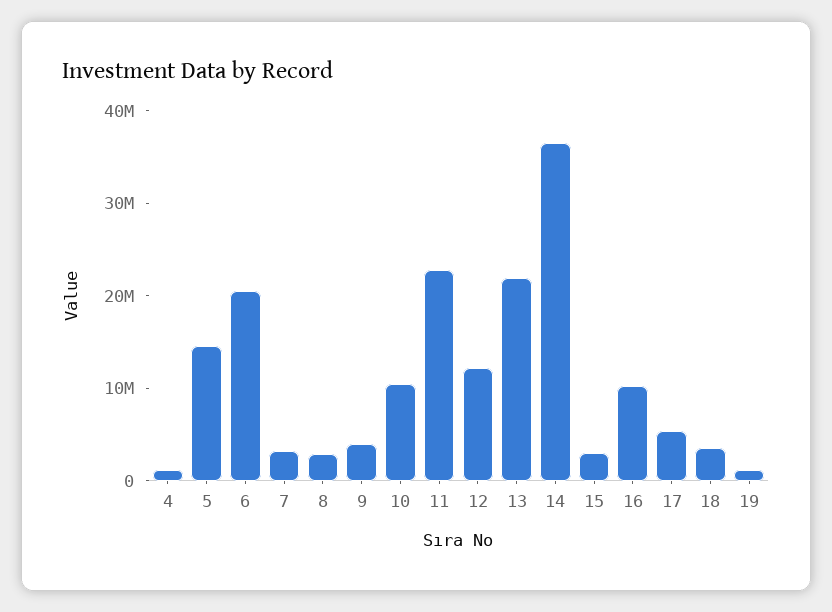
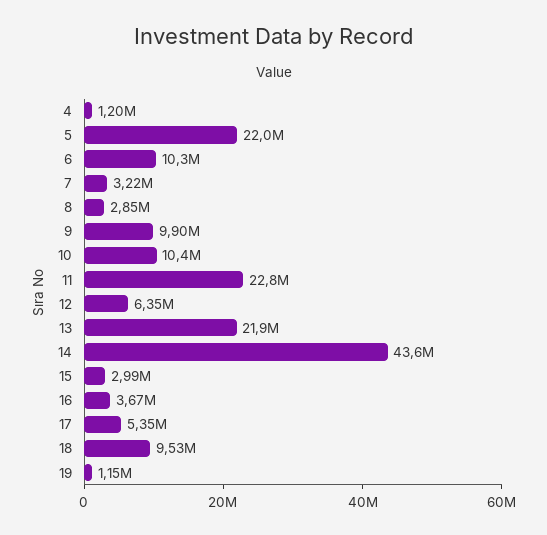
5: 14000000 -> 22000000
6: 20000000 -> 10300000
9: 4000000 -> 9900000
12: 12000000 -> 6350000
14: 36000000 -> 43600000
16: 10000000 -> 3670000
18: 4000000 -> 9530000

